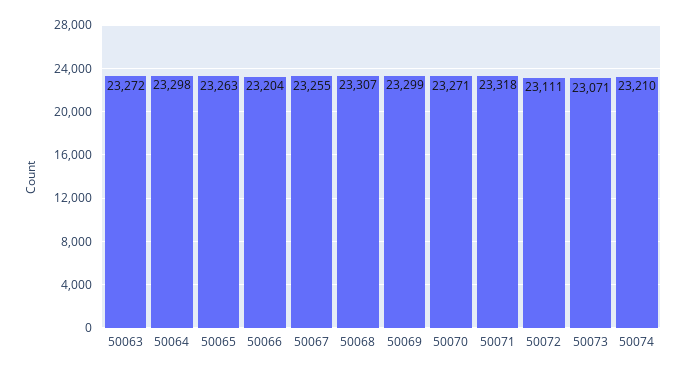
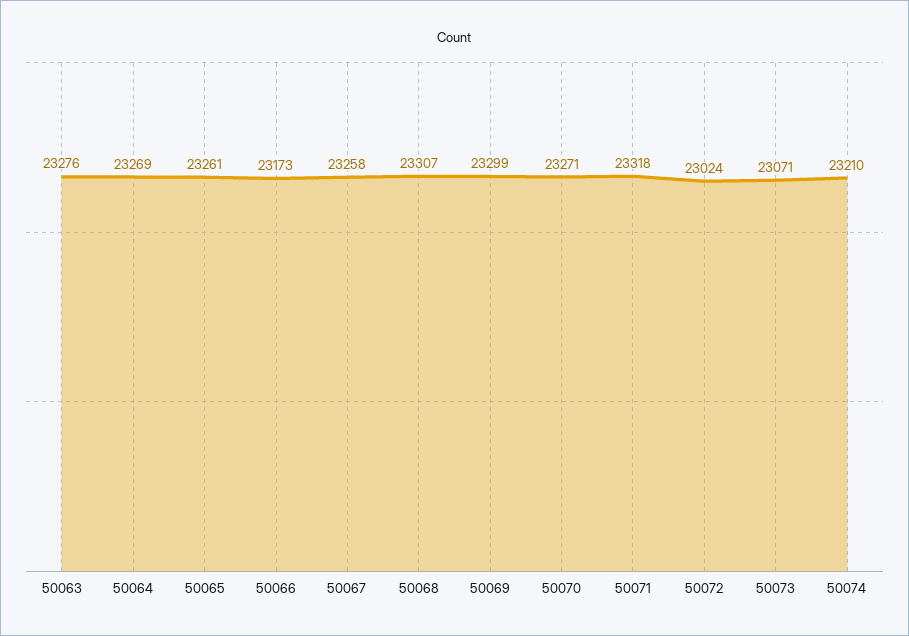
50063: 23272 -> 23276
50064: 23298 -> 23269
50065: 23263 -> 23261
50066: 23204 -> 23173
50067: 23255 -> 23258
50072: 23111 -> 23024

